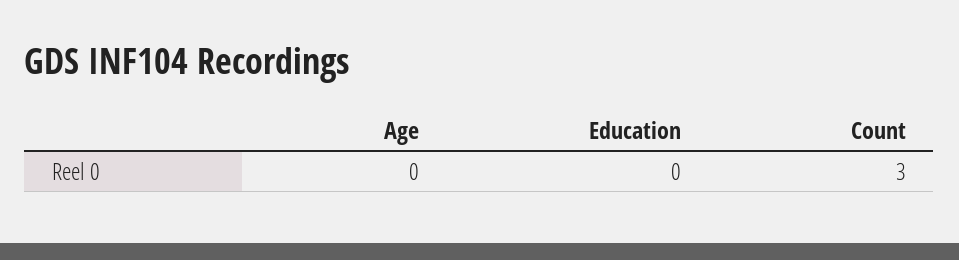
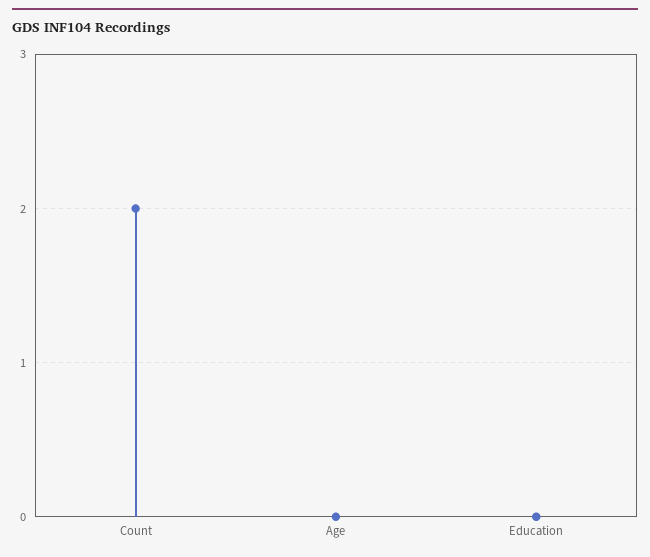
Count: 3 -> 2

